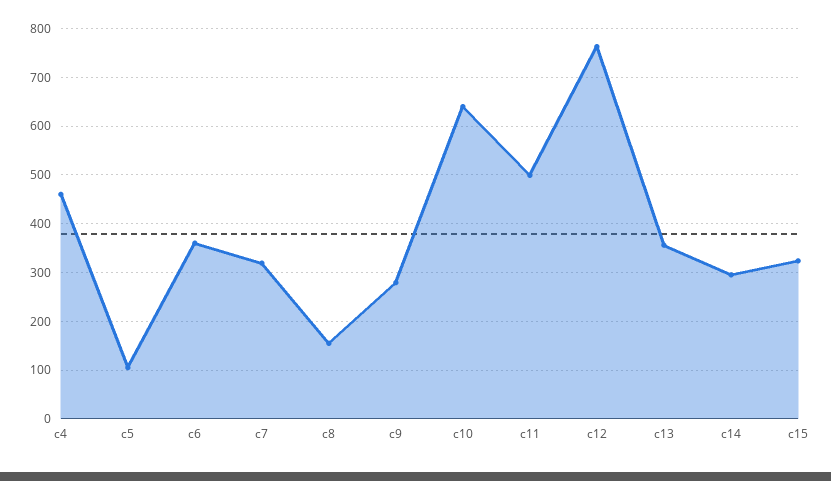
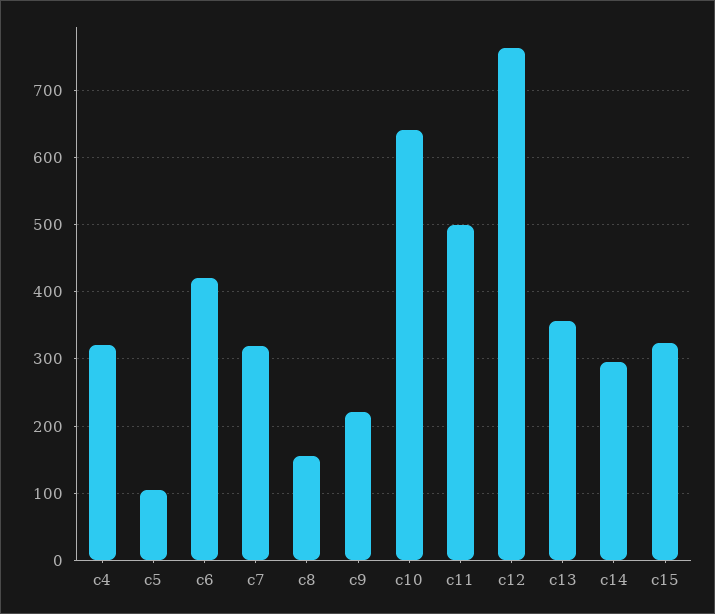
c4: 460 -> 320
c6: 360 -> 420
c9: 280 -> 220

